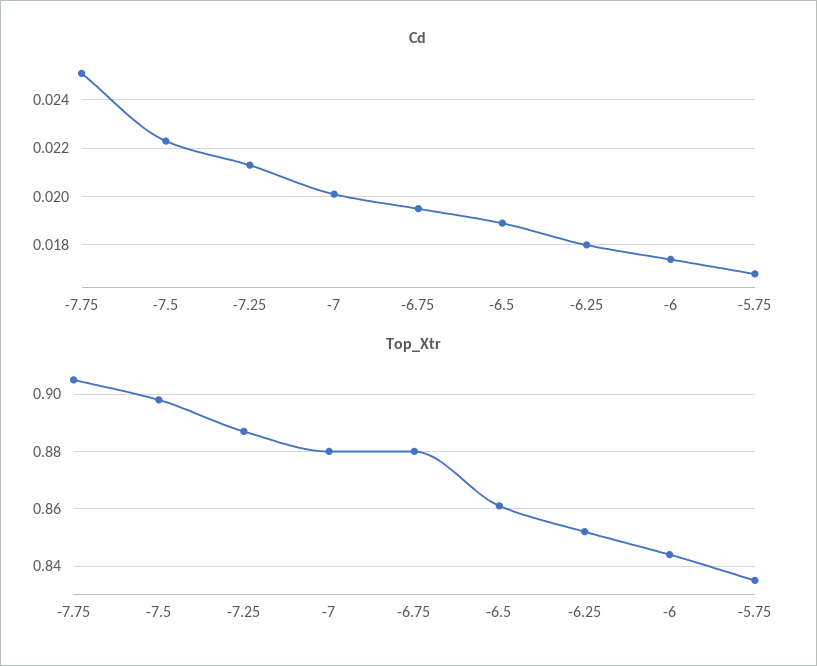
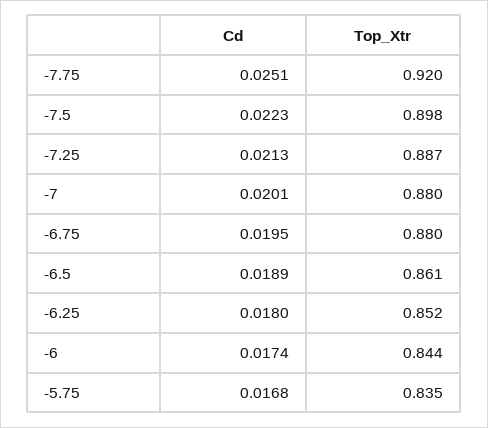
Top_Xtr, -7.75: 0.905 -> 0.92

